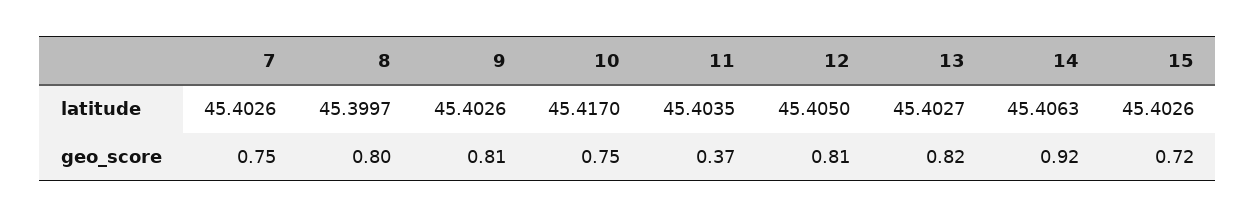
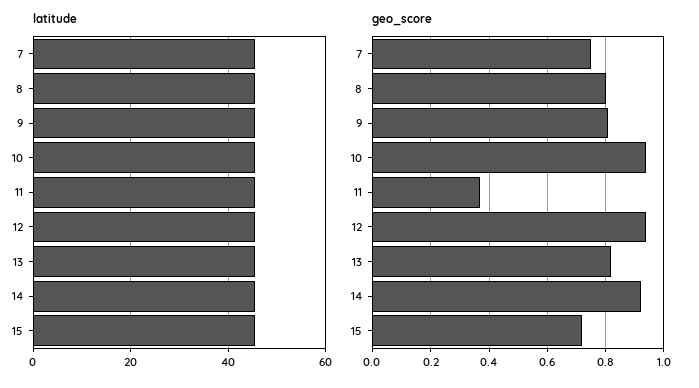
geo_score, 10: 0.75 -> 0.95
geo_score, 12: 0.81 -> 0.95

